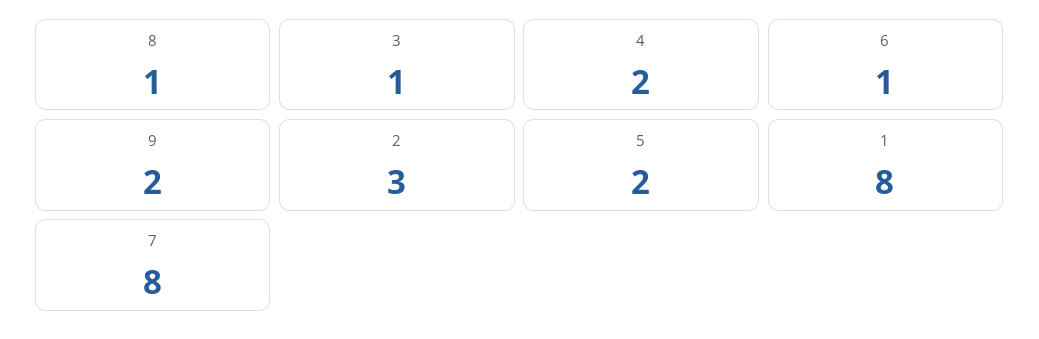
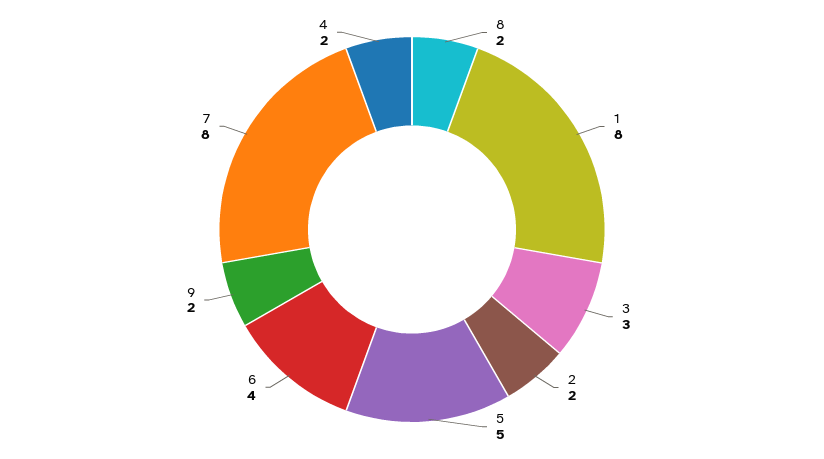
8: 1 -> 2
3: 1 -> 3
6: 1 -> 4
2: 3 -> 2
5: 2 -> 5

